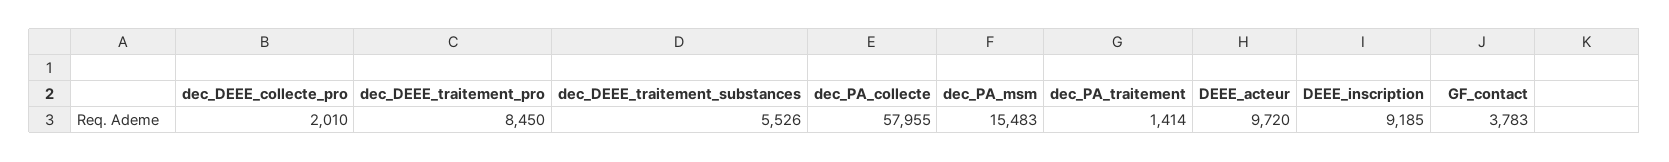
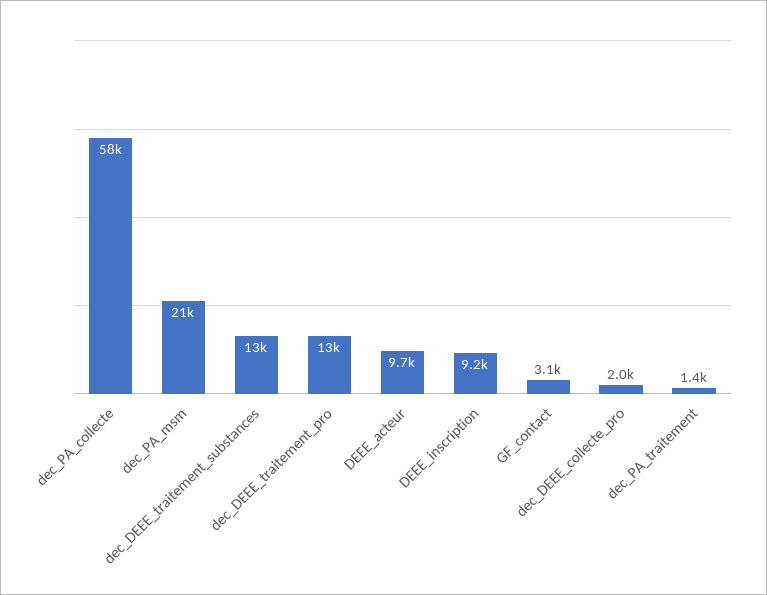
dec_DEEE_traitement_pro: 8450 -> 13000
dec_DEEE_traitement_substances: 5526 -> 13000
dec_PA_msm: 15483 -> 21000
GF_contact: 3783 -> 3100

